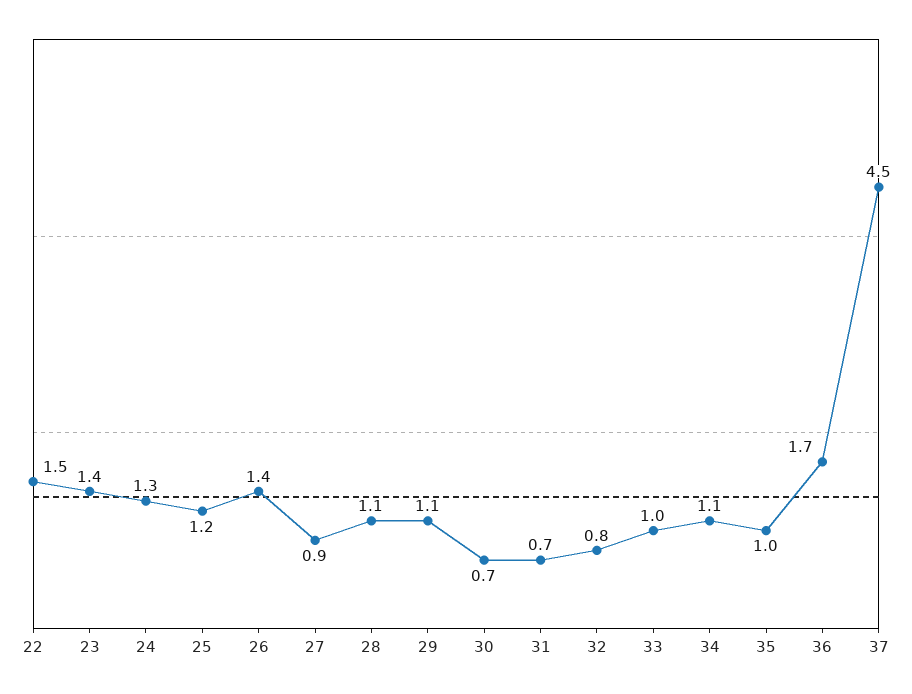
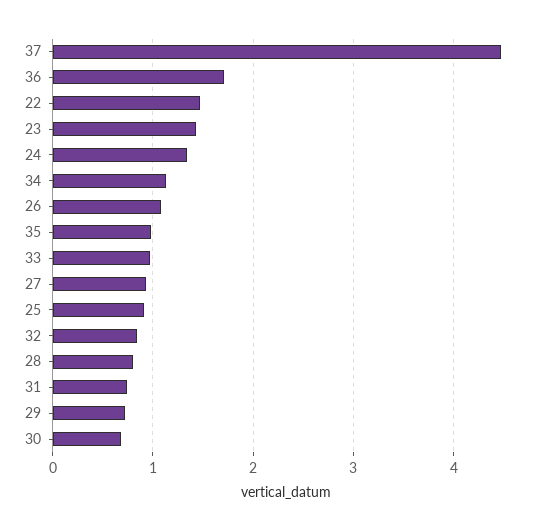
25: 1.2 -> 0.9
26: 1.4 -> 1.1
28: 1.1 -> 0.8
29: 1.1 -> 0.7

